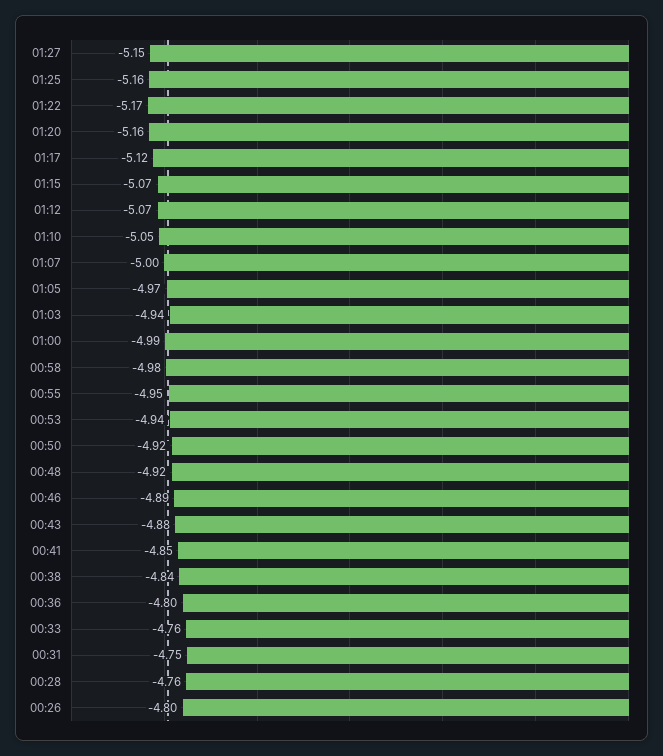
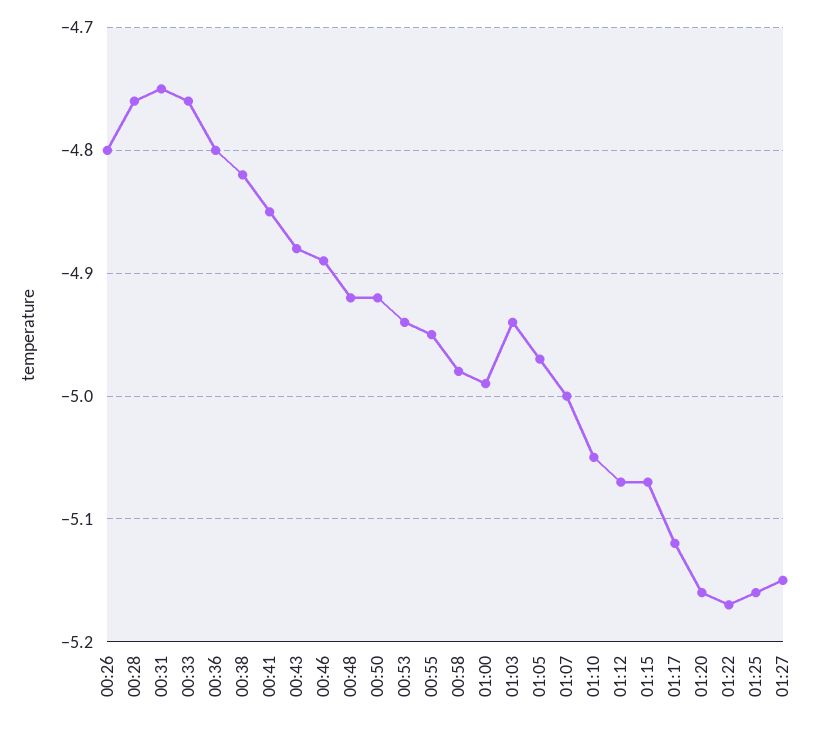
00:38: -4.84 -> -4.82

